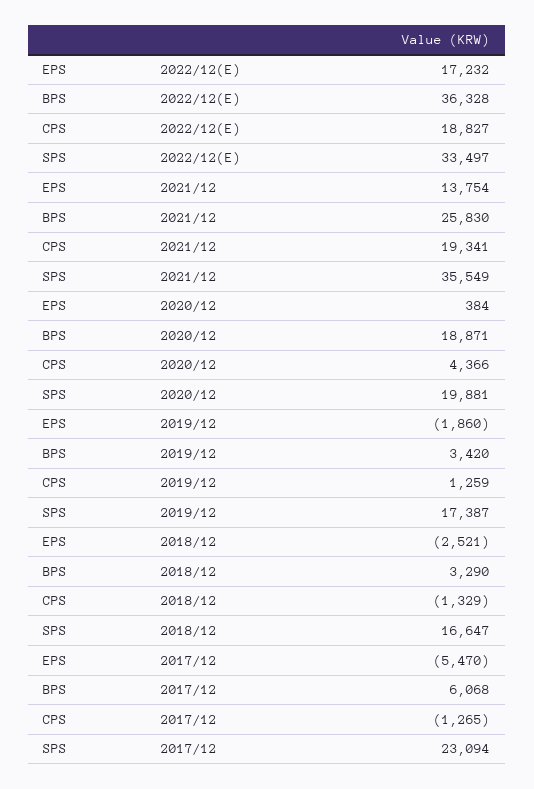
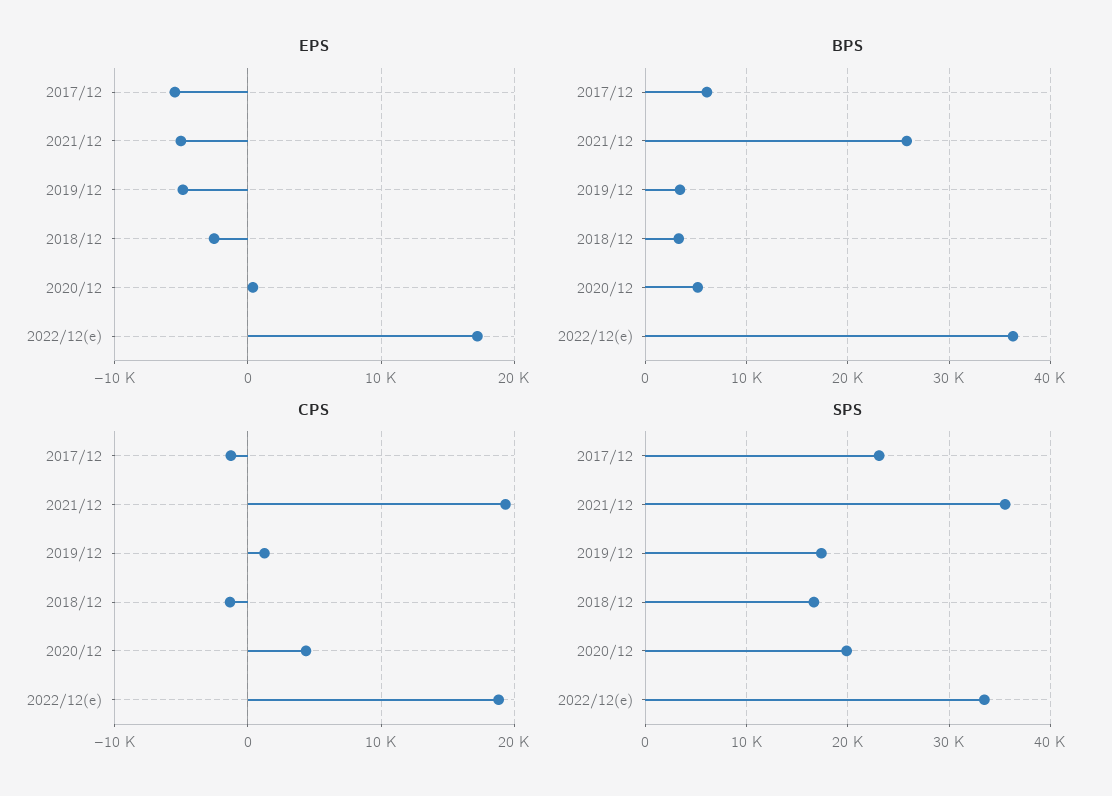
EPS, 2021/12: 13754 -> -5000
BPS, 2020/12: 18871 -> 5000
EPS, 2019/12: -1860 -> -5000

